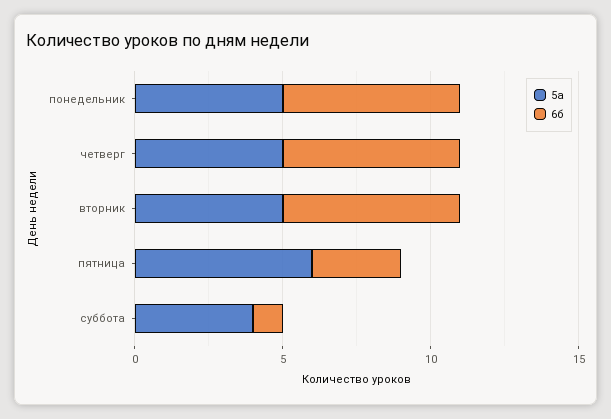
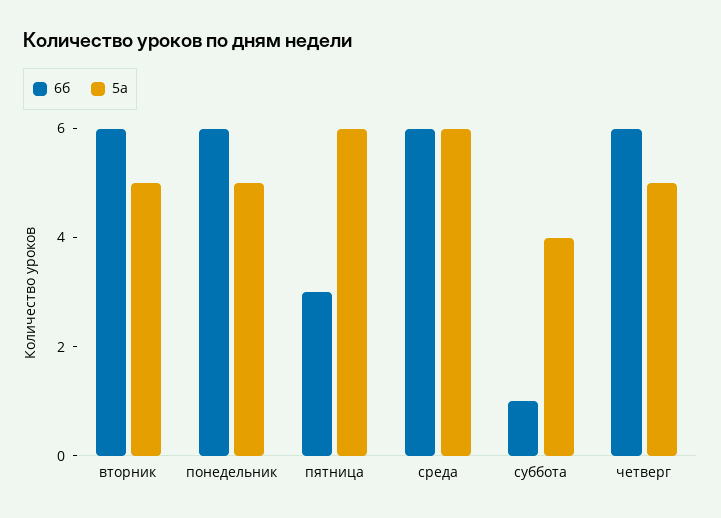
6б, среда: none -> 6
5а, среда: none -> 6

